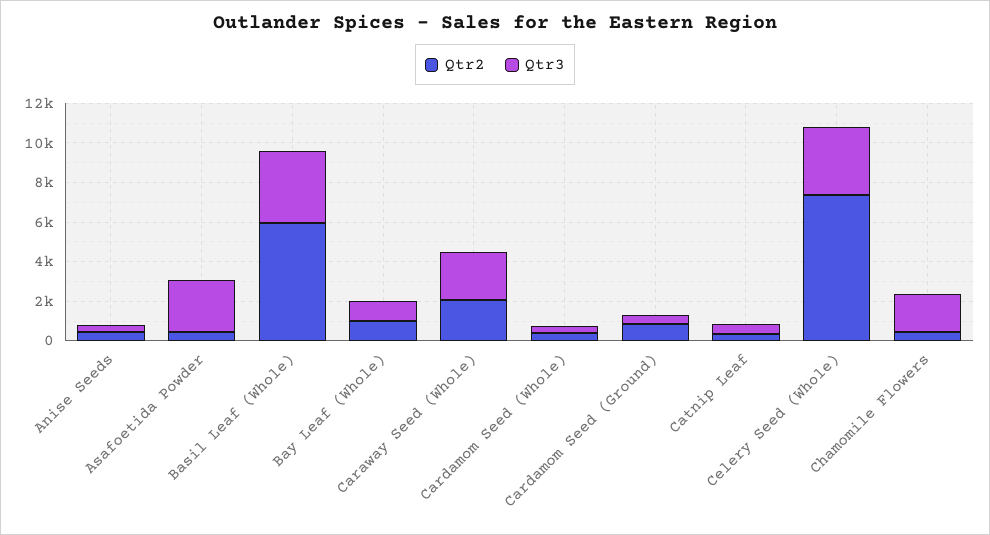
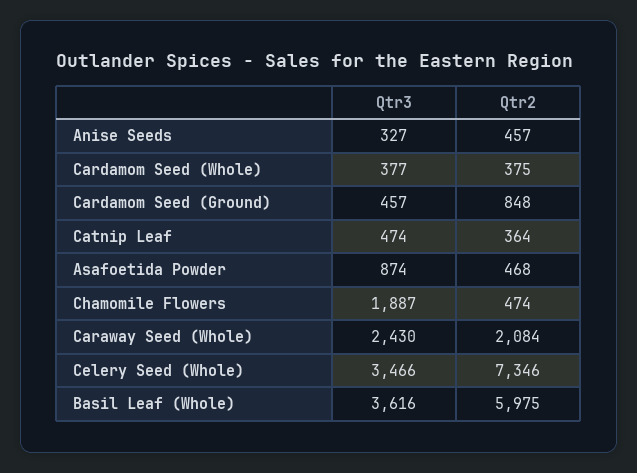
Qtr3, Asafoetida Powder: 2500 -> 874
Qtr2, Bay Leaf (Whole): 1000 -> none
Qtr3, Bay Leaf (Whole): 1000 -> none

